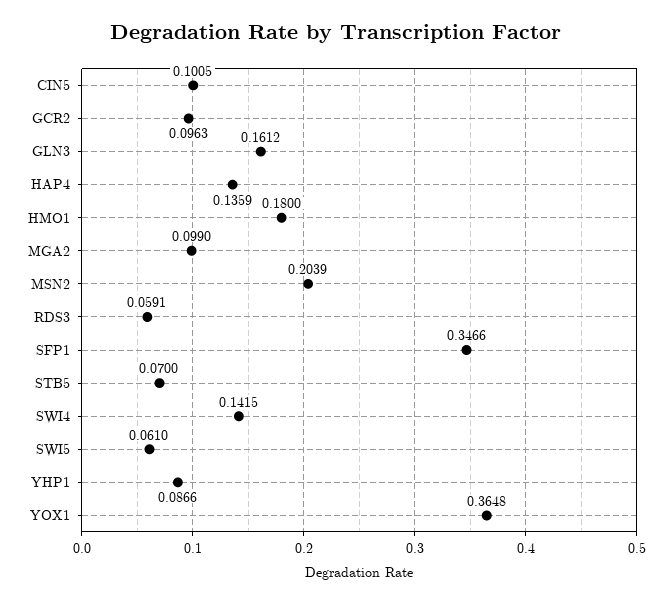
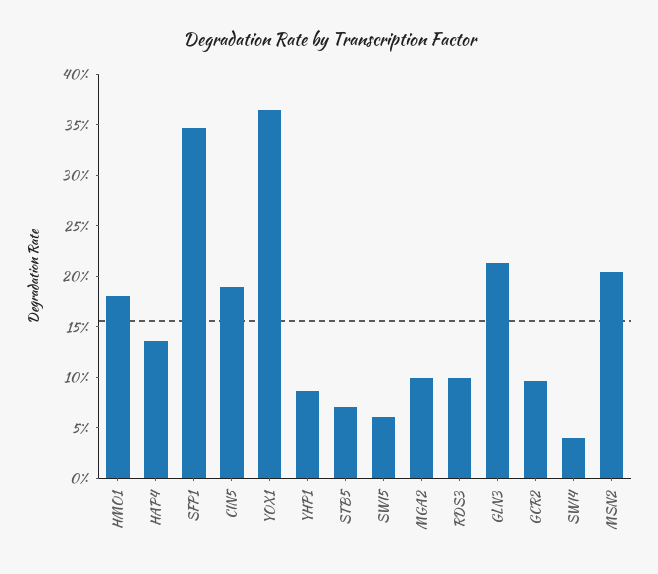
CIN5: 0.1005 -> 0.19
GLN3: 0.1612 -> 0.21
RDS3: 0.0591 -> 0.1
SWI4: 0.1415 -> 0.04

